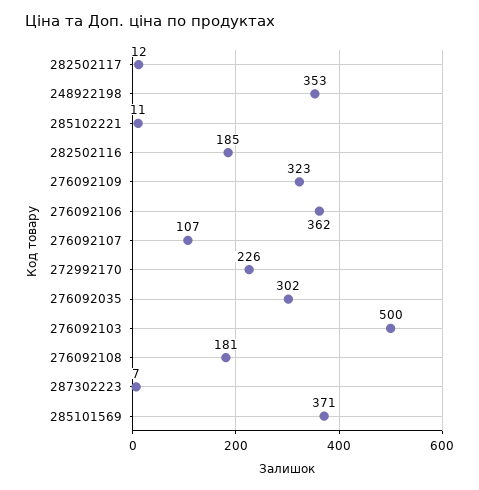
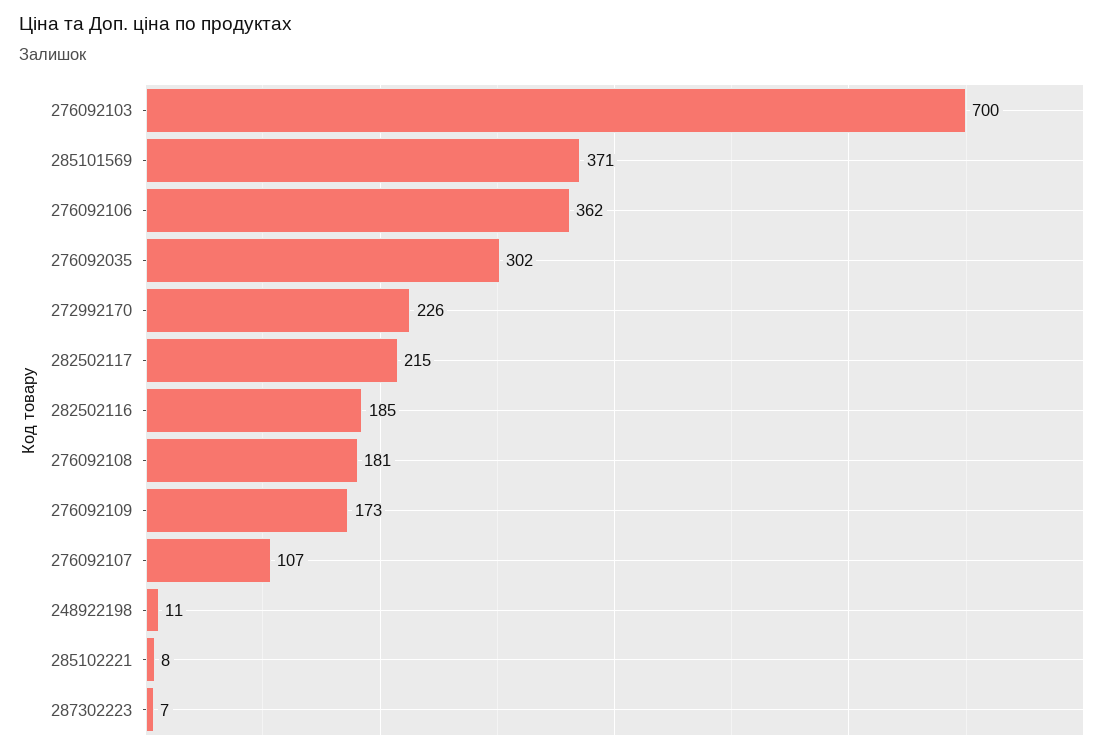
282502117: 12 -> 215
248922198: 353 -> 11
285102221: 11 -> 8
276092109: 323 -> 173
276092103: 500 -> 700

